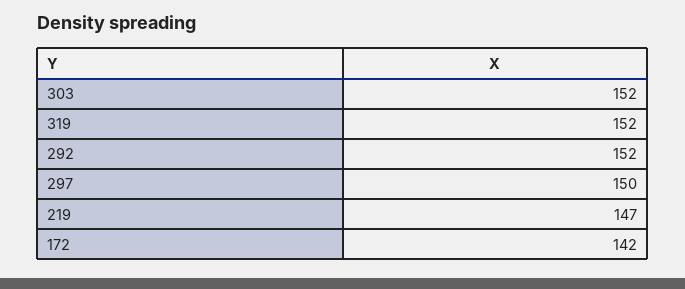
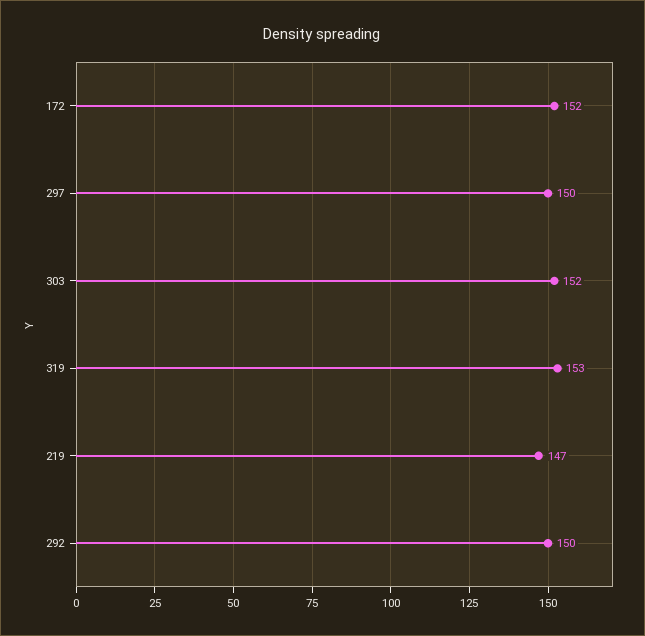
319: 152 -> 153
292: 152 -> 150
172: 142 -> 152

